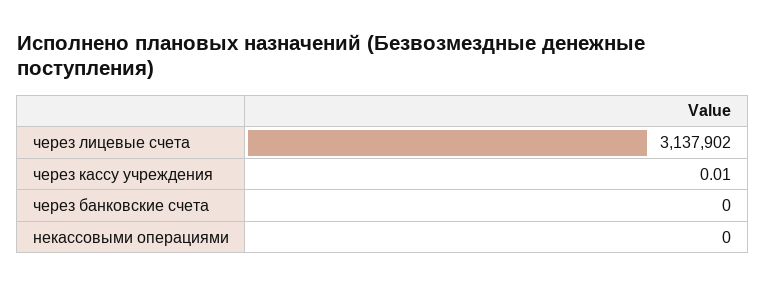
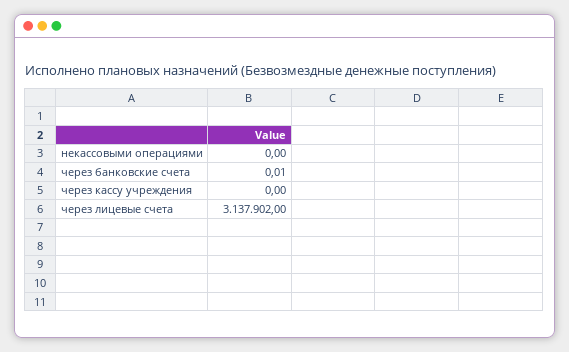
через кассу учреждения: 0.01 -> 0
через банковские счета: 0 -> 0.01

